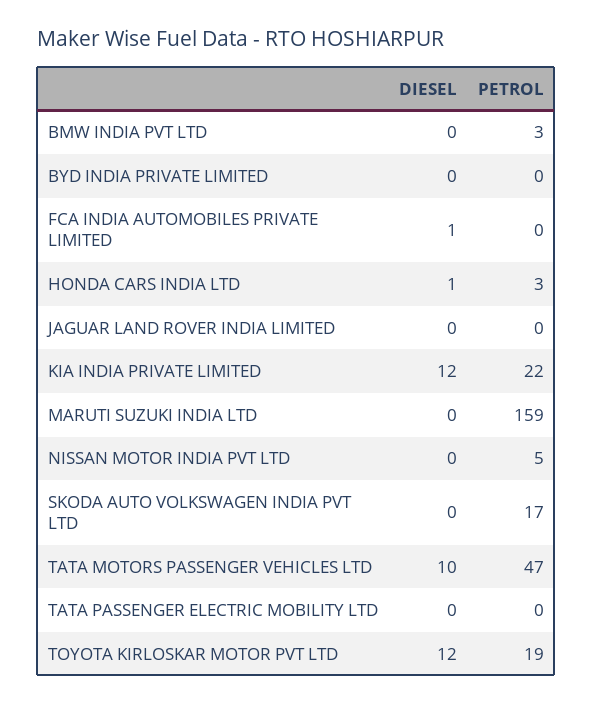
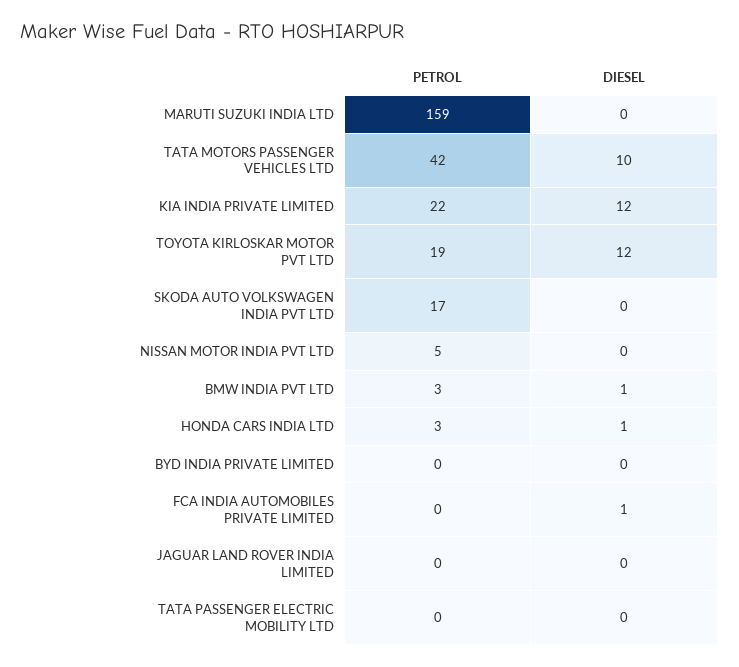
DIESEL, BMW INDIA PVT LTD: 0 -> 1
PETROL, TATA MOTORS PASSENGER VEHICLES LTD: 47 -> 42

